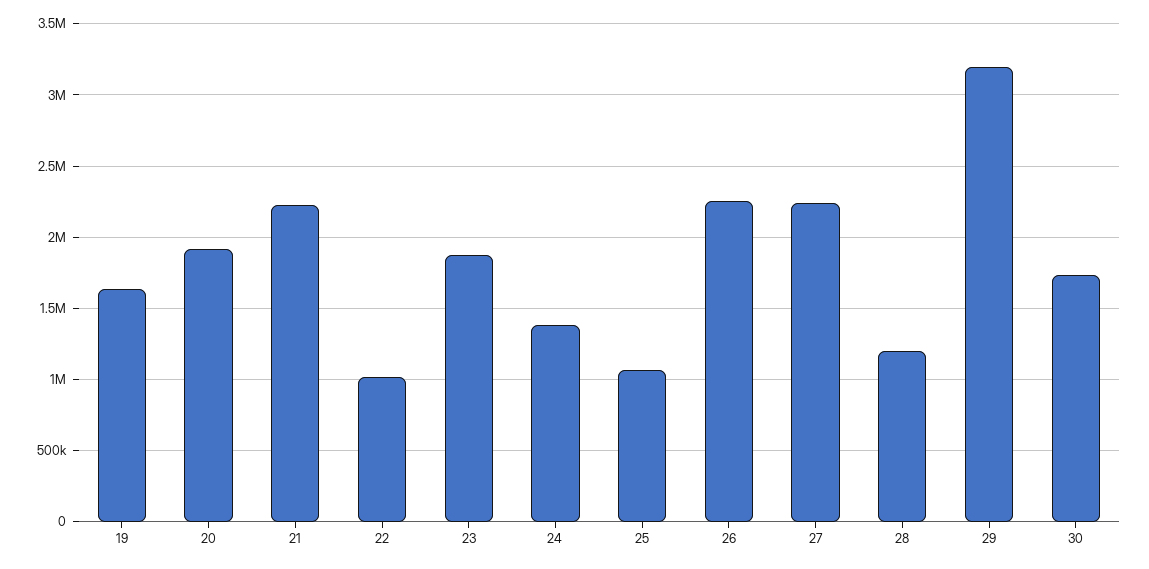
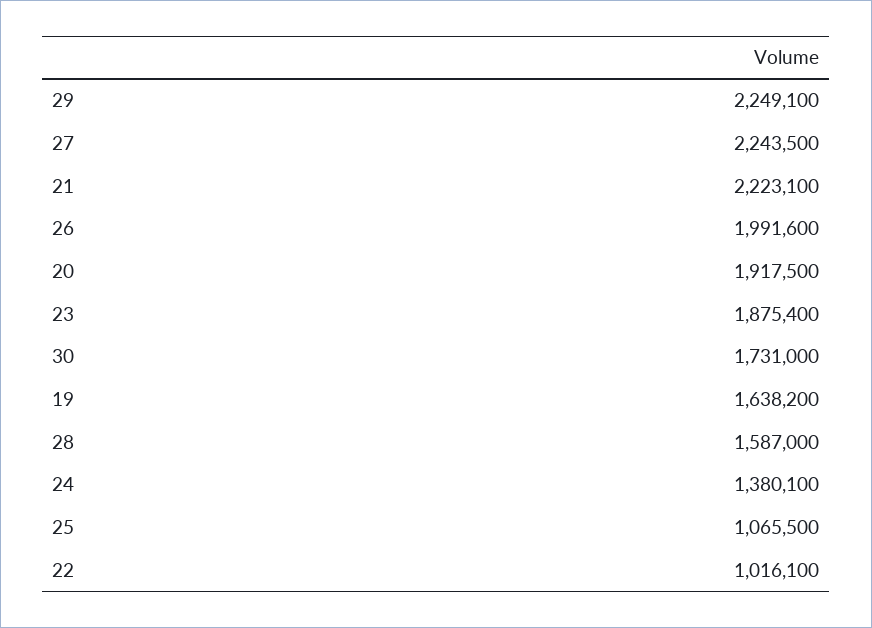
26: 2250000 -> 1991600
28: 1200000 -> 1587000
29: 3200000 -> 2249100

